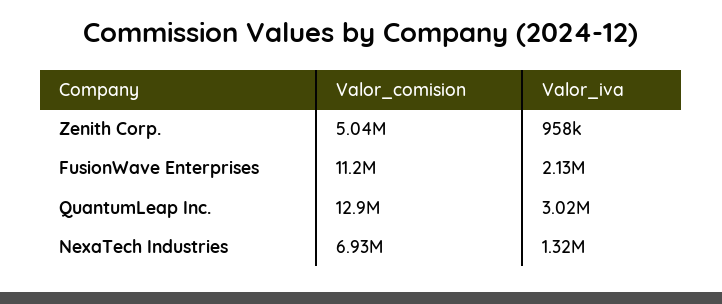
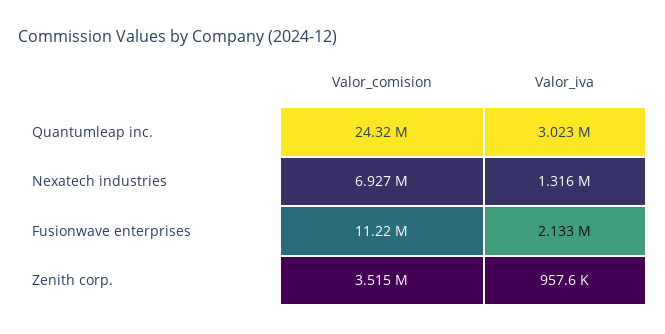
Valor_comision, Zenith Corp.: 5040000 -> 3515000
Valor_comision, QuantumLeap Inc.: 12900000 -> 24320000

